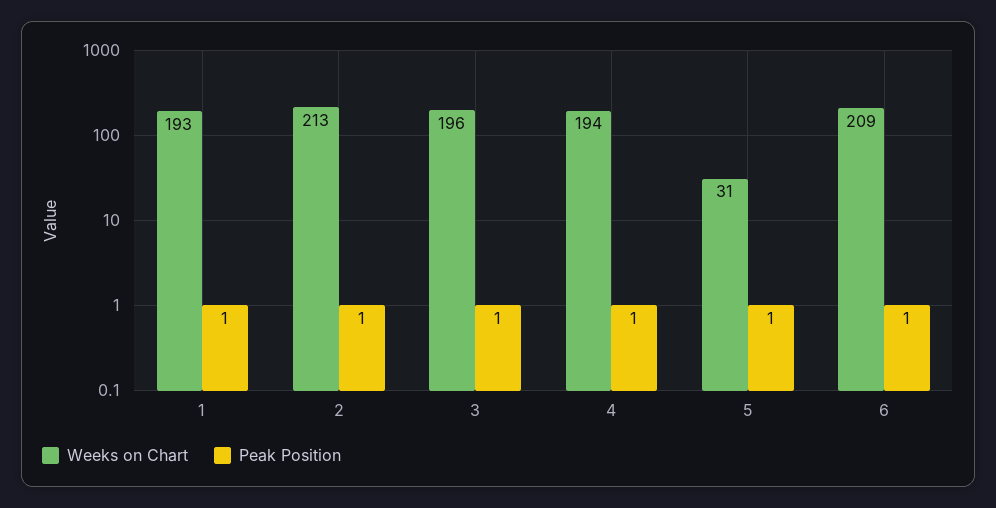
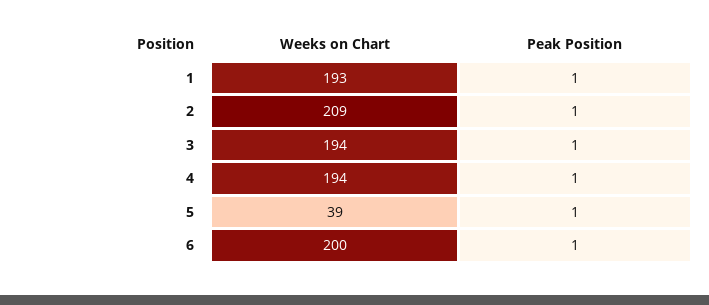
Weeks on Chart, 2: 213 -> 209
Weeks on Chart, 3: 196 -> 194
Weeks on Chart, 5: 31 -> 39
Weeks on Chart, 6: 209 -> 200

